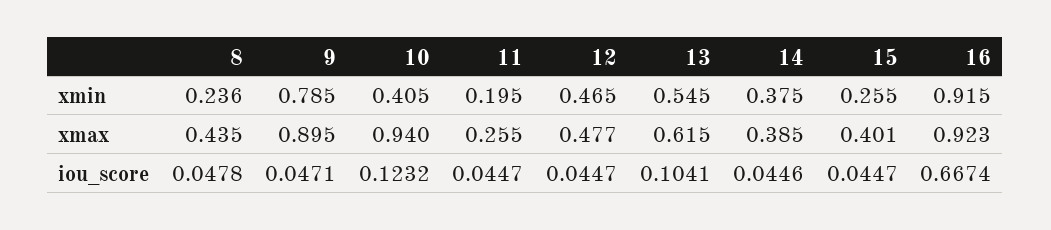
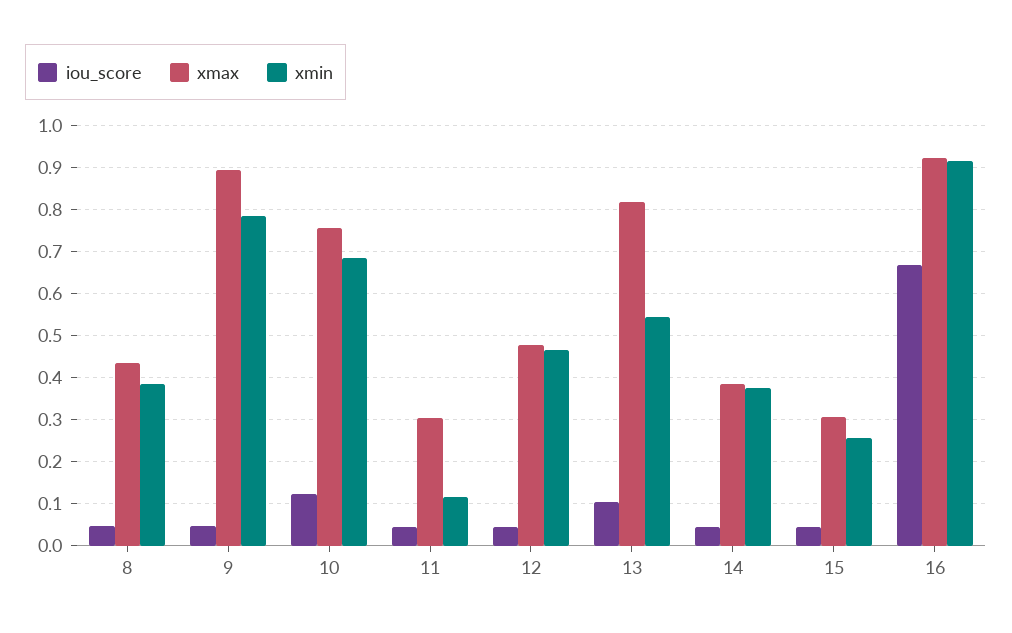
xmin, 8: 0.236 -> 0.38
xmin, 10: 0.405 -> 0.68
xmin, 11: 0.195 -> 0.12
xmax, 10: 0.94 -> 0.76
xmax, 11: 0.255 -> 0.3
xmax, 13: 0.615 -> 0.82
xmax, 15: 0.401 -> 0.3

